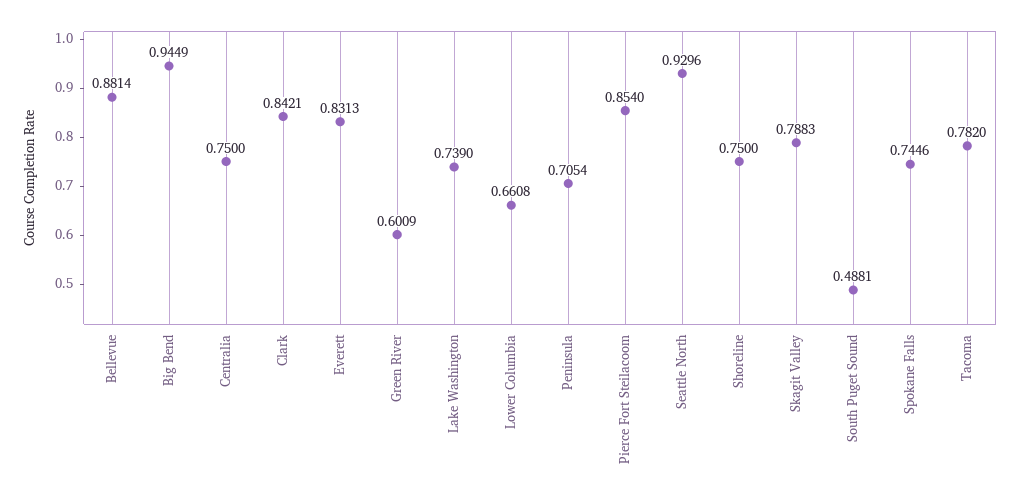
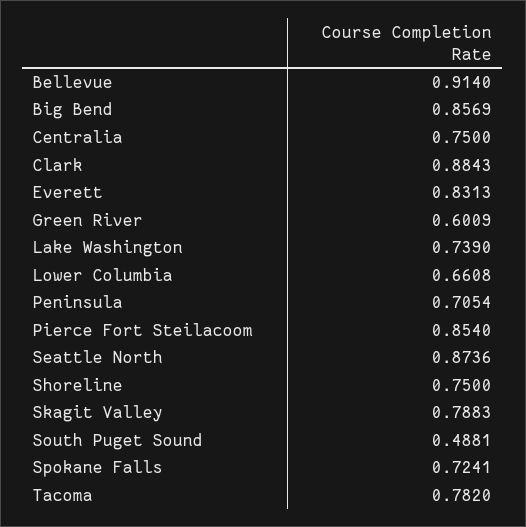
Bellevue: 0.8814 -> 0.914
Big Bend: 0.9449 -> 0.8569
Clark: 0.8421 -> 0.8843
Seattle North: 0.9296 -> 0.8736
Spokane Falls: 0.7446 -> 0.7241

